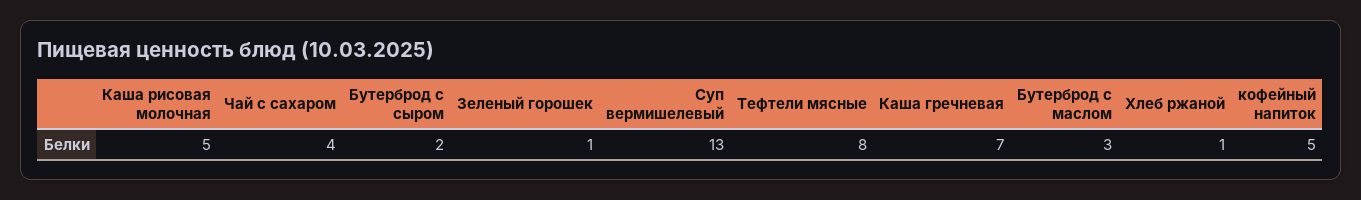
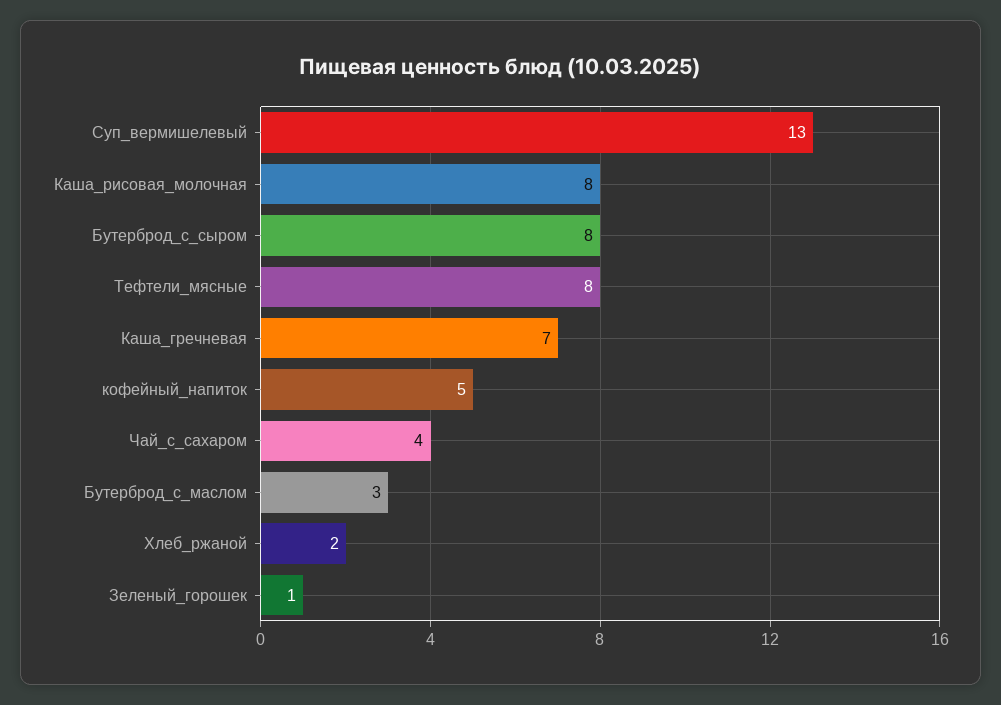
Каша рисовая молочная: 5 -> 8
Бутерброд с сыром: 2 -> 8
Хлеб ржаной: 1 -> 2

